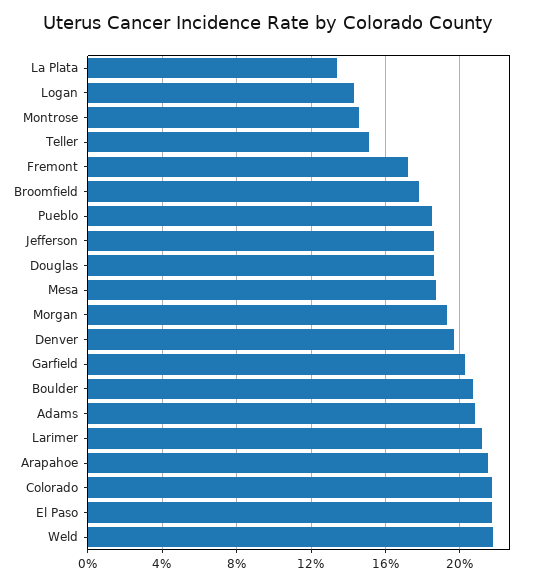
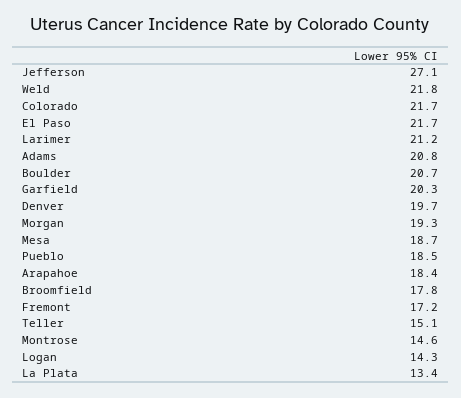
Jefferson: 18.5 -> 27.1
Douglas: 18.5 -> none
Arapahoe: 21.5 -> 18.4

